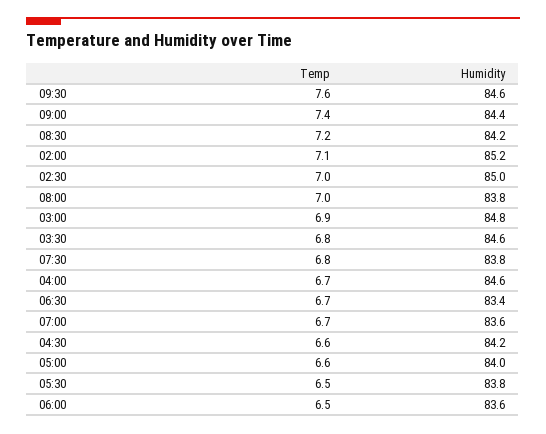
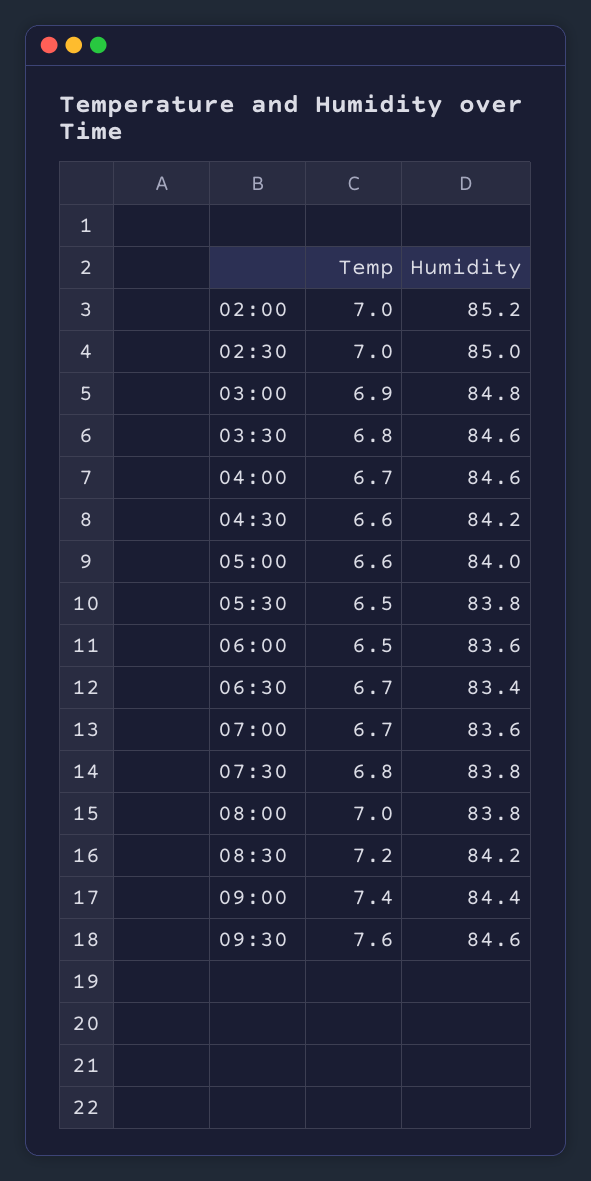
Temp, 02:00: 7.1 -> 7

